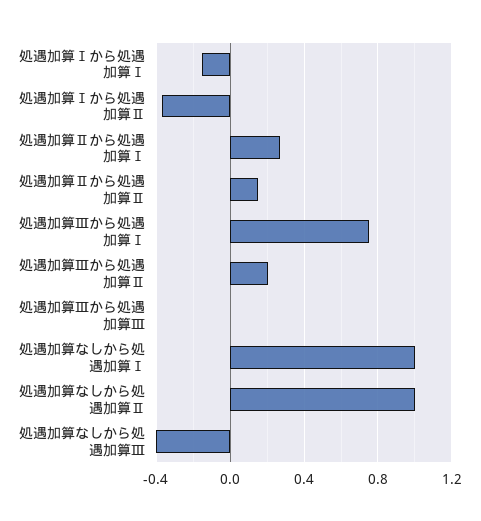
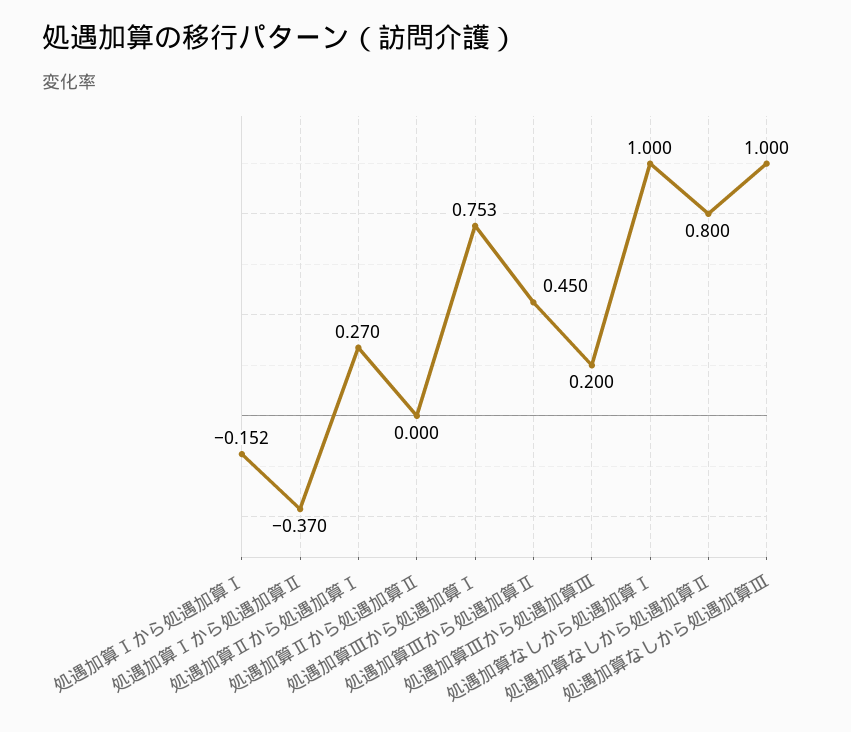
処遇加算Ⅱから処遇加算Ⅱ: 0.15 -> 0
処遇加算Ⅲから処遇加算Ⅱ: 0.2 -> 0.45
処遇加算Ⅲから処遇加算Ⅲ: 0 -> 0.2
処遇加算なしから処遇加算Ⅱ: 1 -> 0.8
処遇加算なしから処遇加算Ⅲ: -0.4 -> 1

